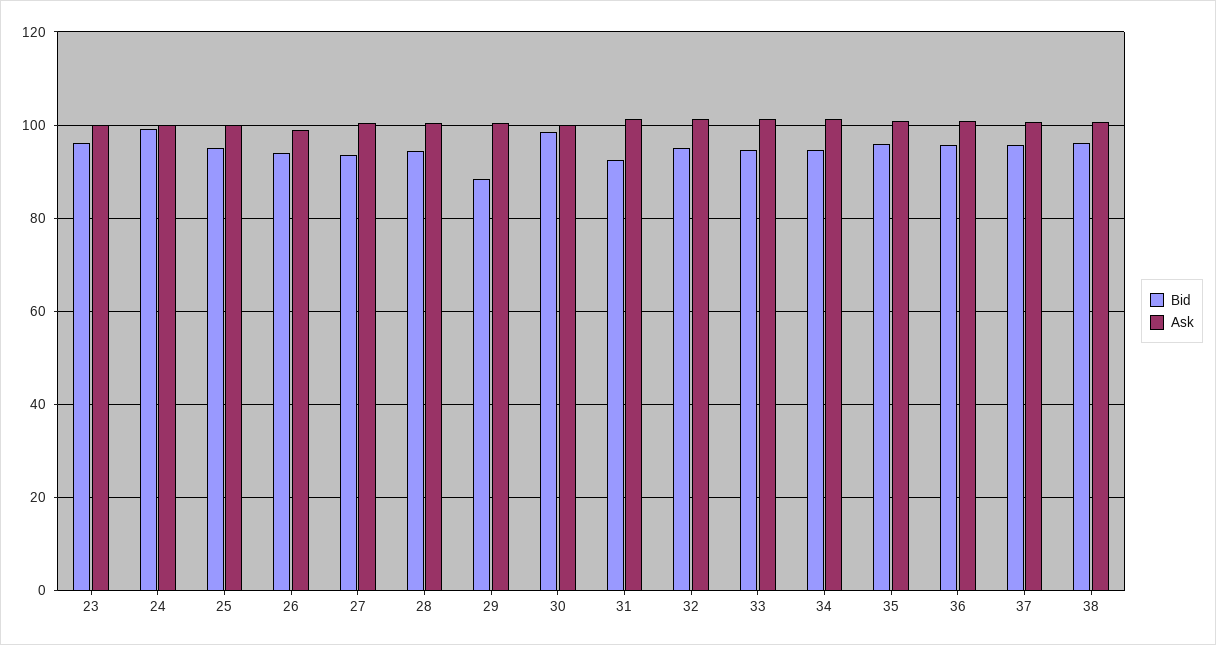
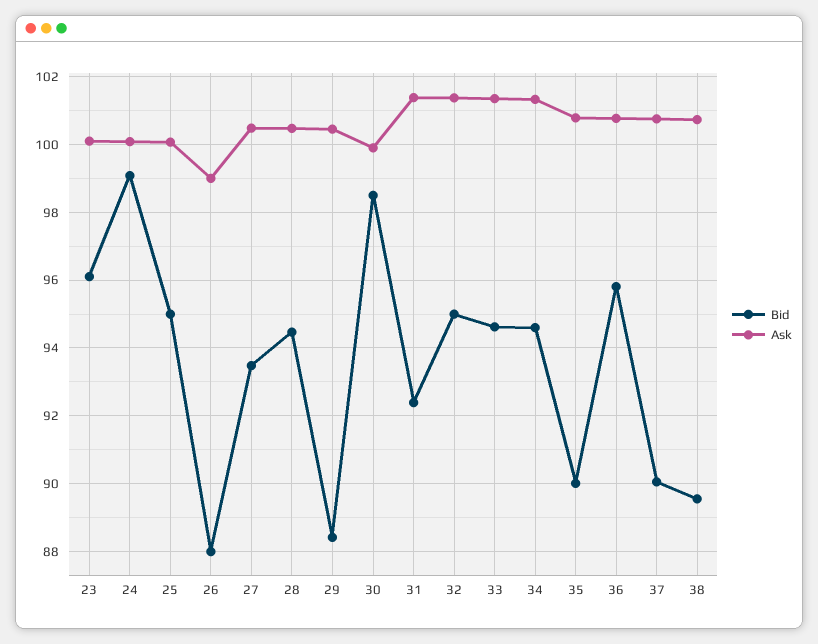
Bid, 26: 94 -> 88
Bid, 35: 96 -> 90
Bid, 37: 96 -> 90
Bid, 38: 96 -> 89.6

